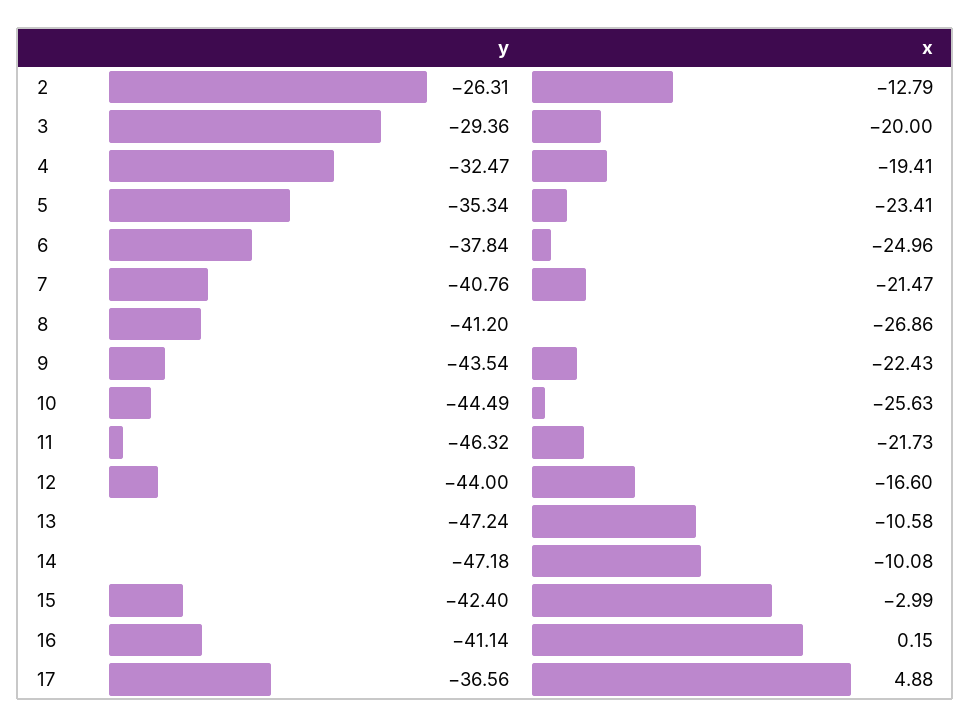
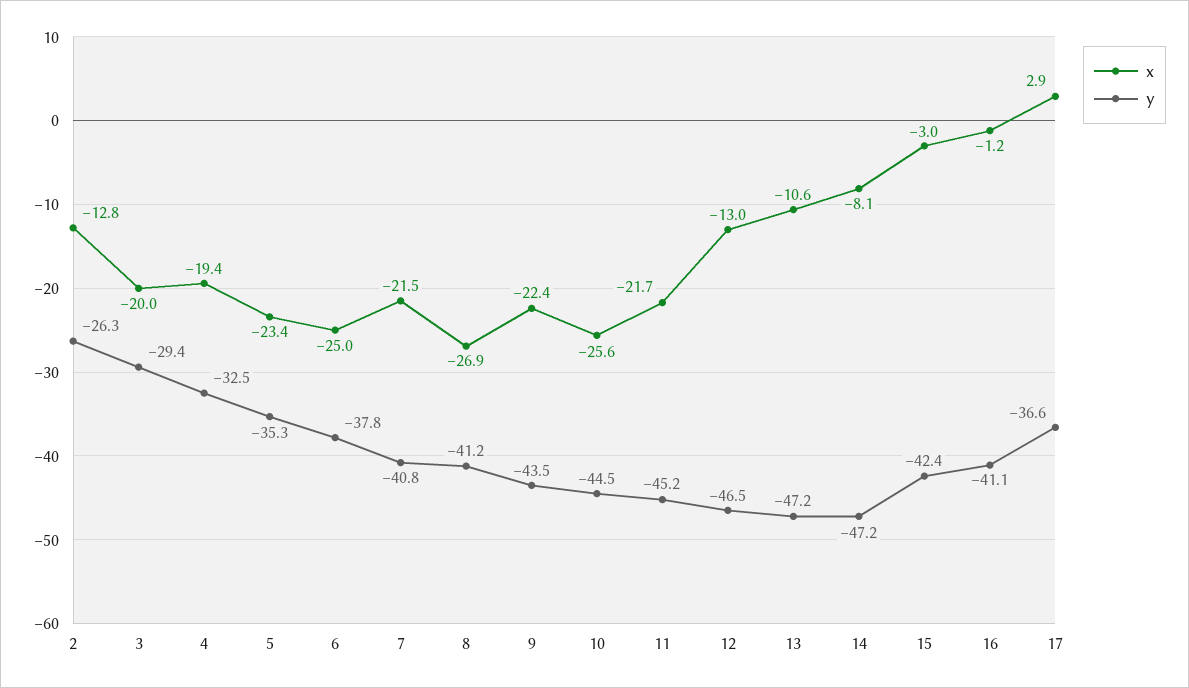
y, 11: -46.32 -> -45.2
y, 12: -44 -> -46.5
x, 12: -16.6 -> -13
x, 14: -10.08 -> -8.1
x, 16: 0.15 -> -1.2
x, 17: 4.88 -> 2.9

